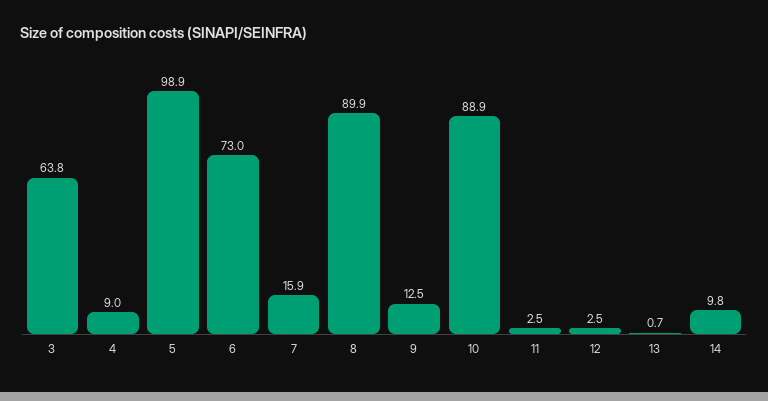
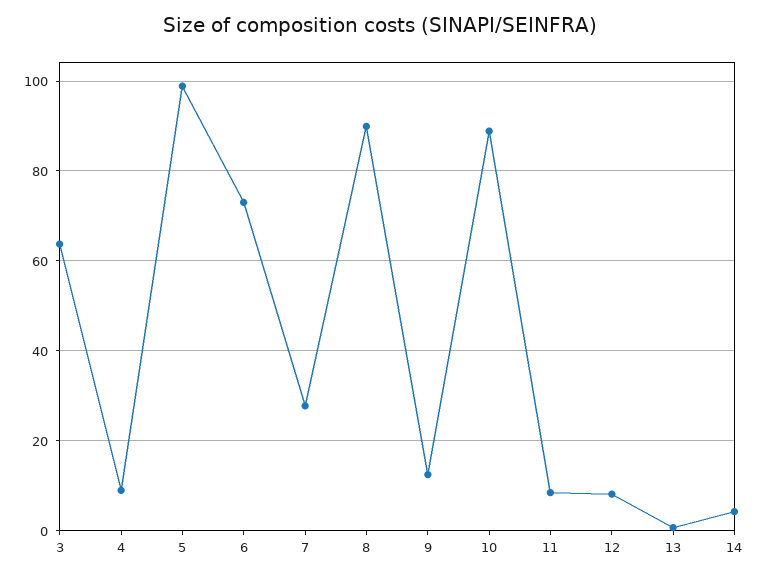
7: 15.9 -> 28
11: 2.5 -> 8
12: 2.5 -> 8
14: 9.8 -> 4

